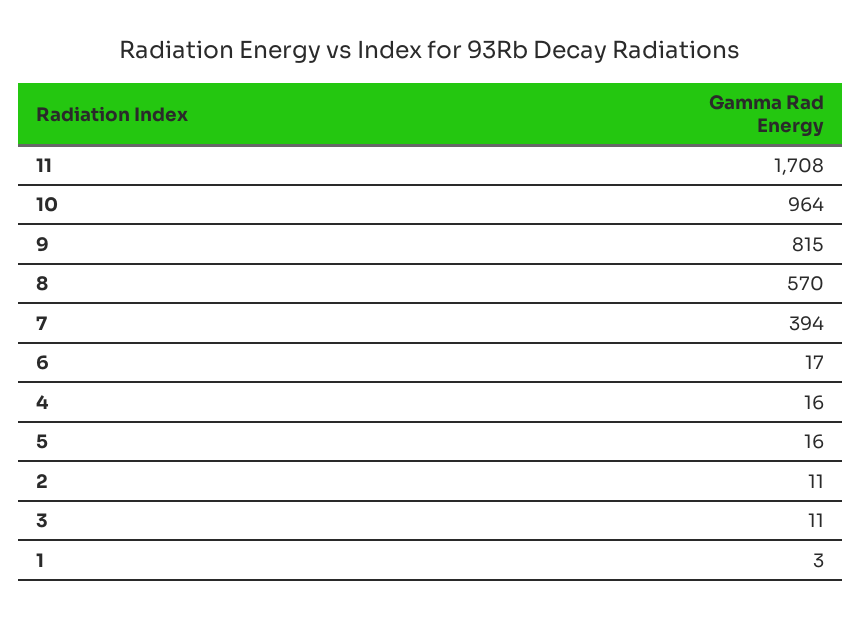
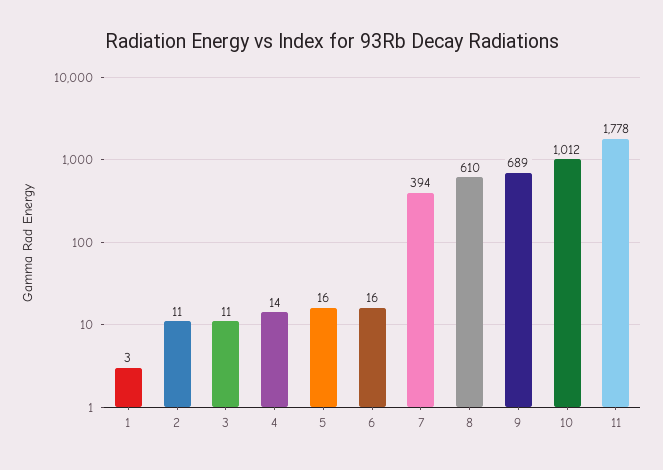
11: 1708 -> 1778
10: 964 -> 1012
9: 815 -> 689
8: 570 -> 610
6: 17 -> 16
4: 16 -> 14

